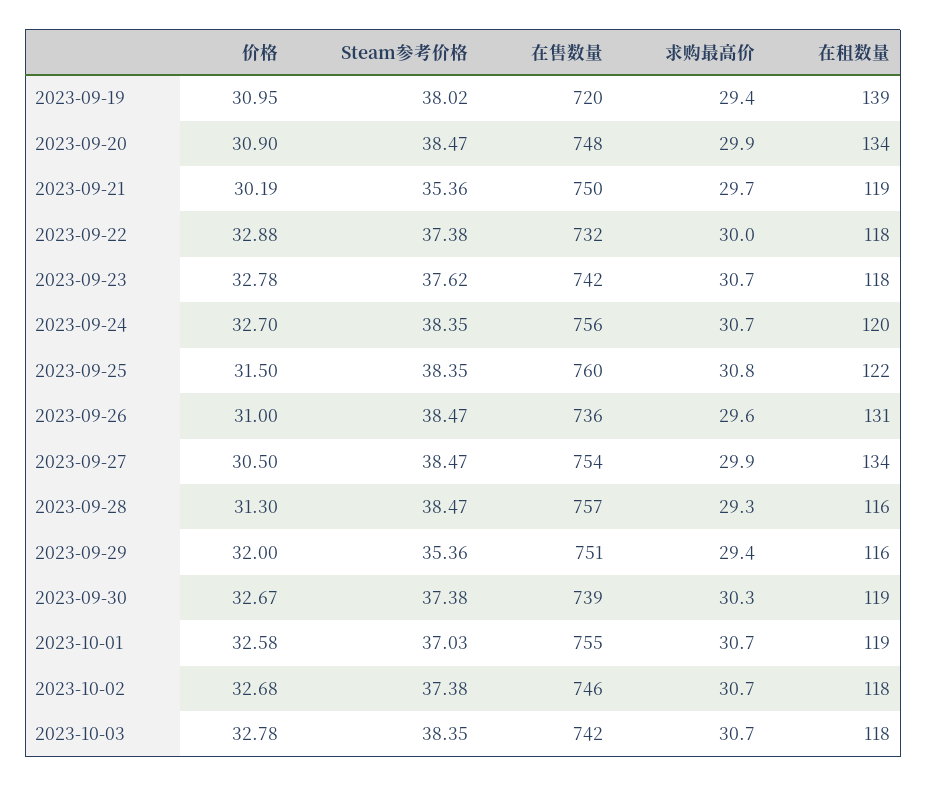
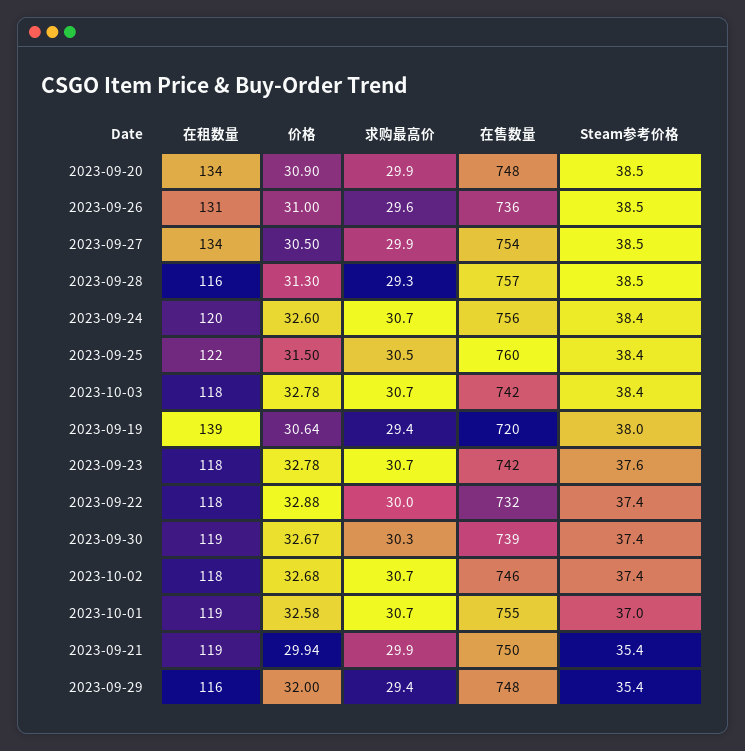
价格, 2023-09-19: 30.95 -> 30.64
价格, 2023-09-21: 30.19 -> 29.94
求购最高价, 2023-09-21: 29.7 -> 29.9
价格, 2023-09-24: 32.7 -> 32.6
求购最高价, 2023-09-25: 30.8 -> 30.5
在售数量, 2023-09-29: 751 -> 748

